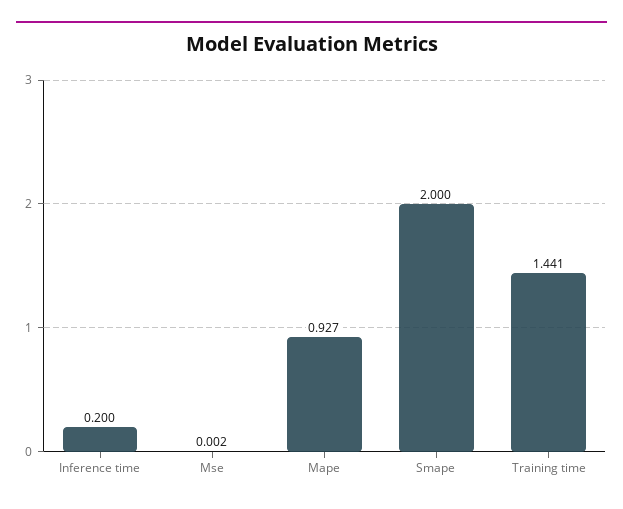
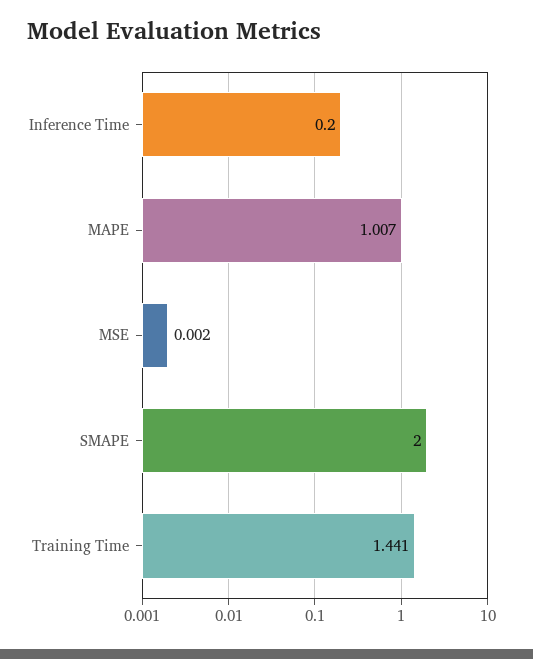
Mape: 0.927 -> 1.007

